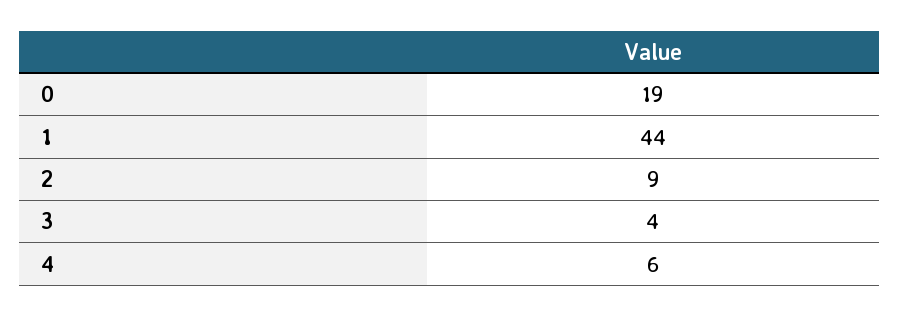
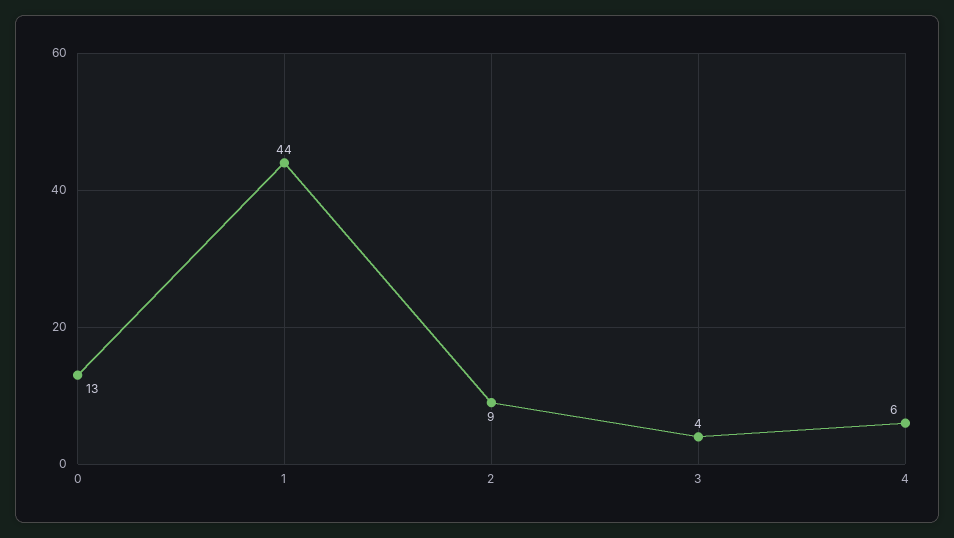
0: 19 -> 13

